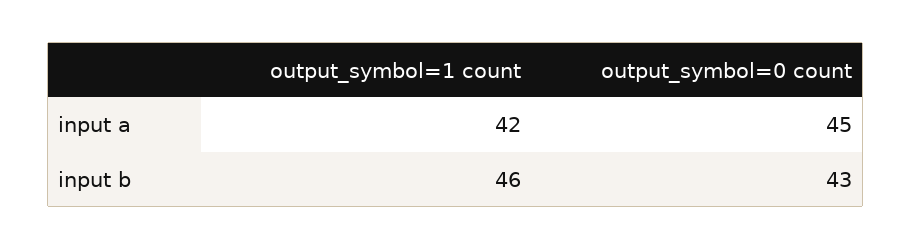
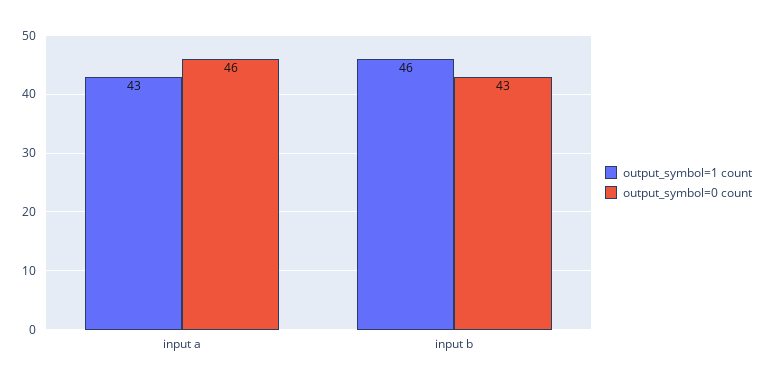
output_symbol=1 count, input a: 42 -> 43
output_symbol=0 count, input a: 45 -> 46

